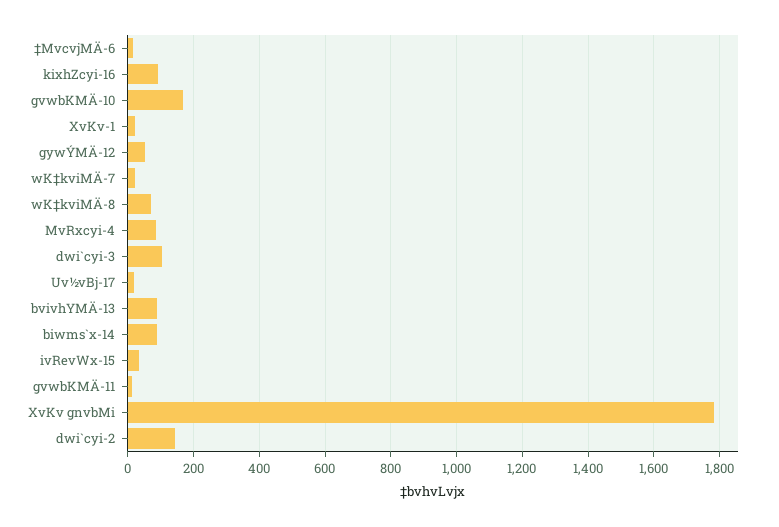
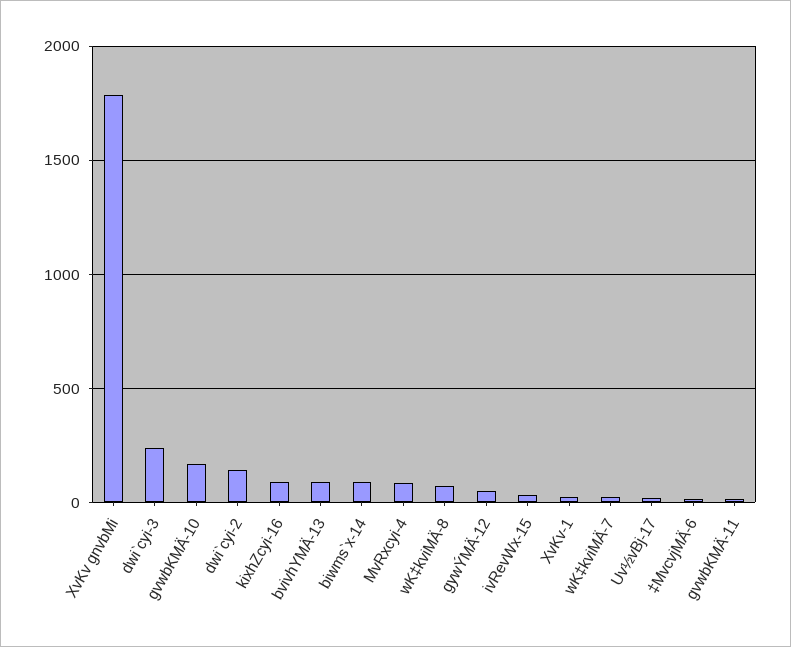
dwi`cyi-3: 100 -> 250

